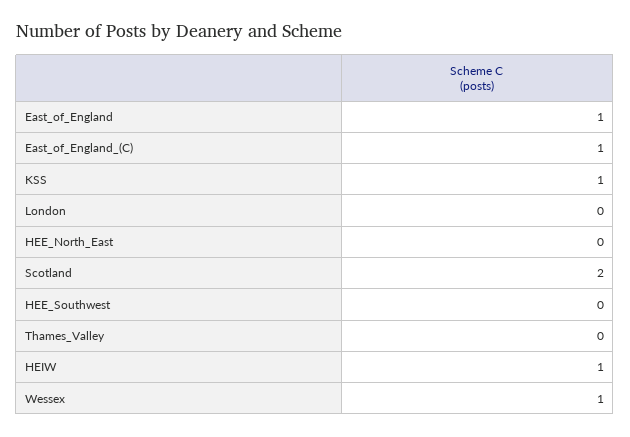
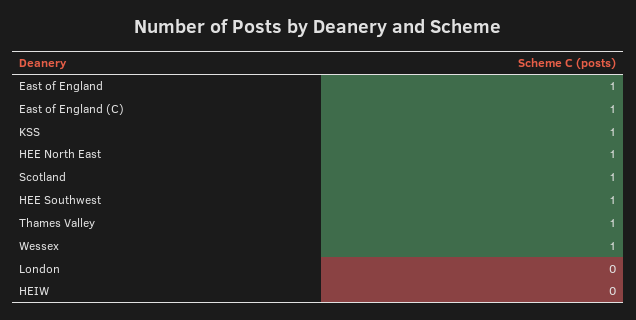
HEE_North_East: 0 -> 1
Scotland: 2 -> 1
HEE_Southwest: 0 -> 1
Thames_Valley: 0 -> 1
HEIW: 1 -> 0

